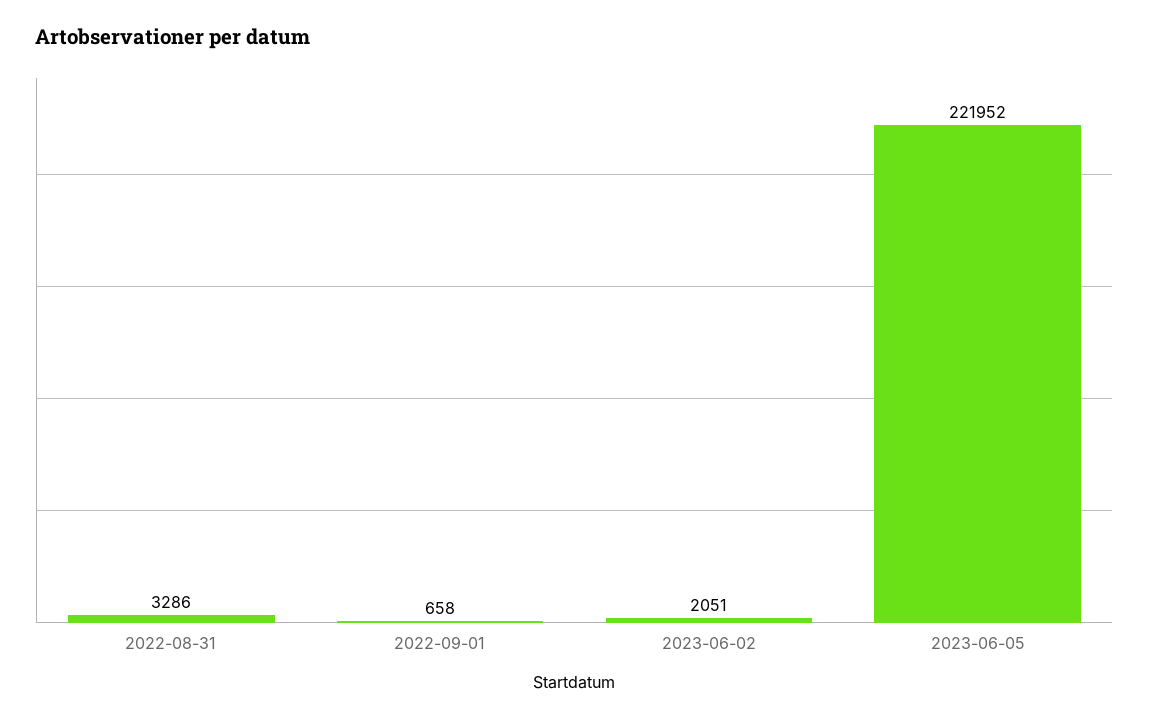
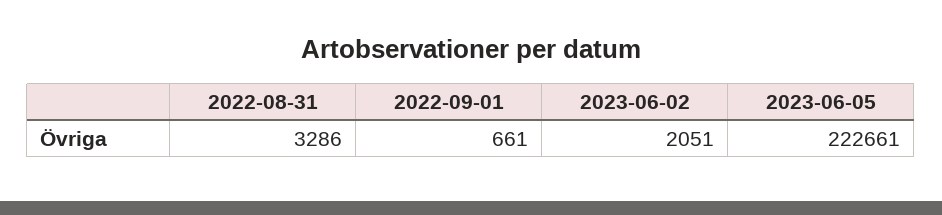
2022-09-01: 658 -> 661
2023-06-05: 221952 -> 222661

